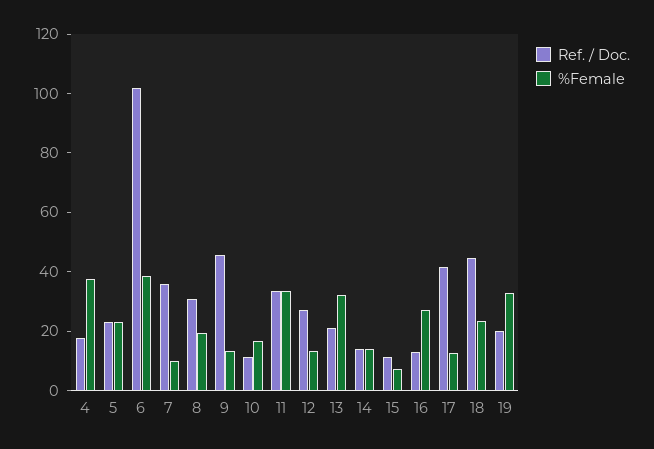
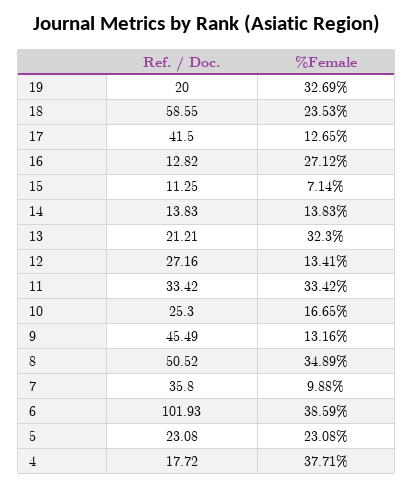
Ref. / Doc., 8: 30 -> 50.52
%Female, 8: 20 -> 34.89
Ref. / Doc., 10: 10 -> 25.3
Ref. / Doc., 18: 45 -> 58.55

